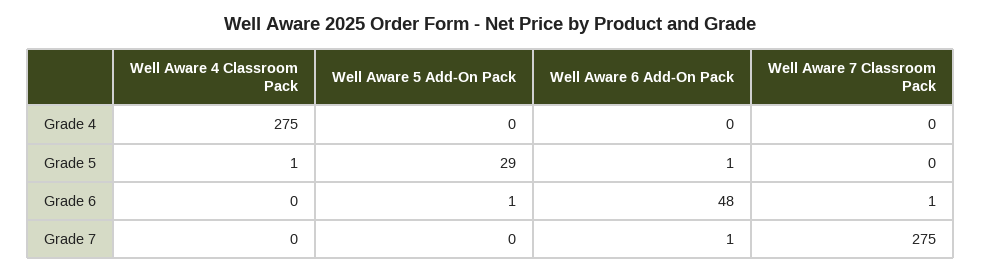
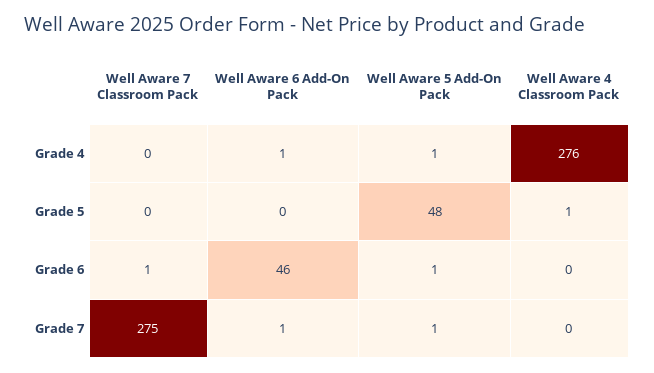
Well Aware 4 Classroom Pack, Grade 4: 275 -> 276
Well Aware 5 Add-On Pack, Grade 4: 0 -> 1
Well Aware 6 Add-On Pack, Grade 4: 0 -> 1
Well Aware 5 Add-On Pack, Grade 5: 29 -> 48
Well Aware 6 Add-On Pack, Grade 5: 1 -> 0
Well Aware 6 Add-On Pack, Grade 6: 48 -> 46
Well Aware 5 Add-On Pack, Grade 7: 0 -> 1

